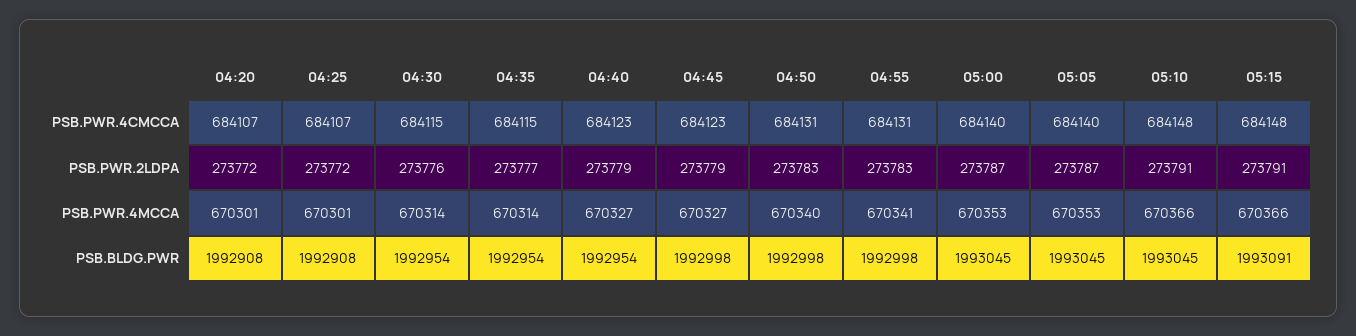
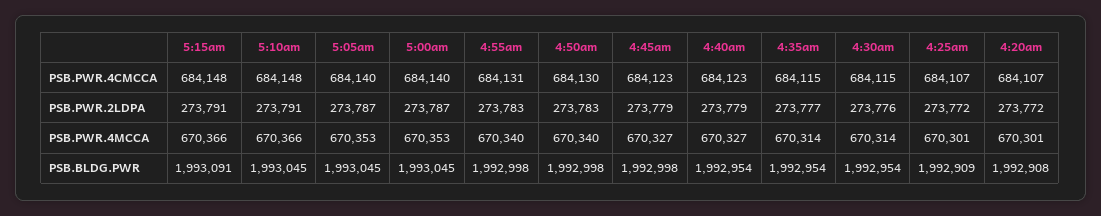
04:50, PSB.PWR.4CMCCA: 684131 -> 684130
04:55, PSB.PWR.4MCCA: 670341 -> 670340
04:25, PSB.BLDG.PWR: 1992908 -> 1992909

